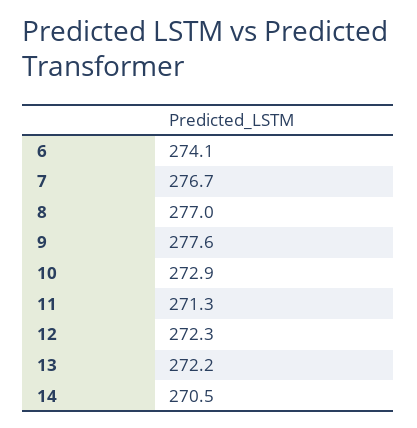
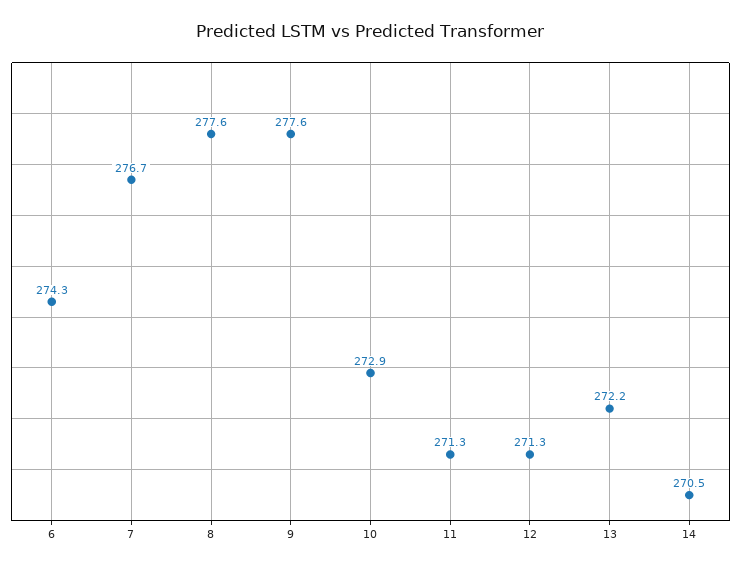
6: 274.1 -> 274.3
8: 277 -> 277.6
12: 272.3 -> 271.3

